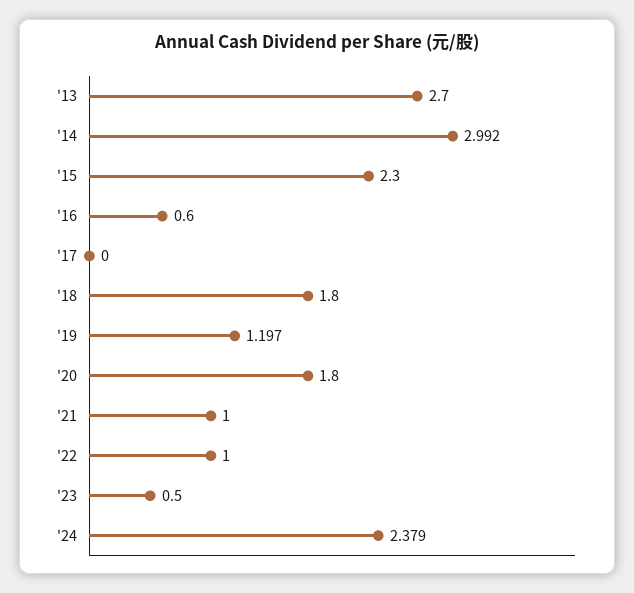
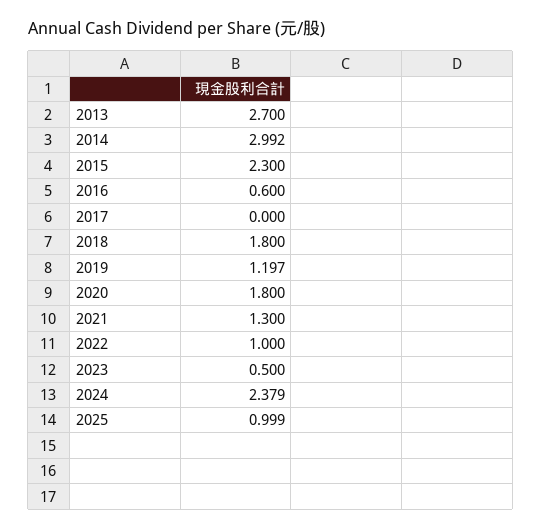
'21: 1 -> 1.3
2025: none -> 0.999

